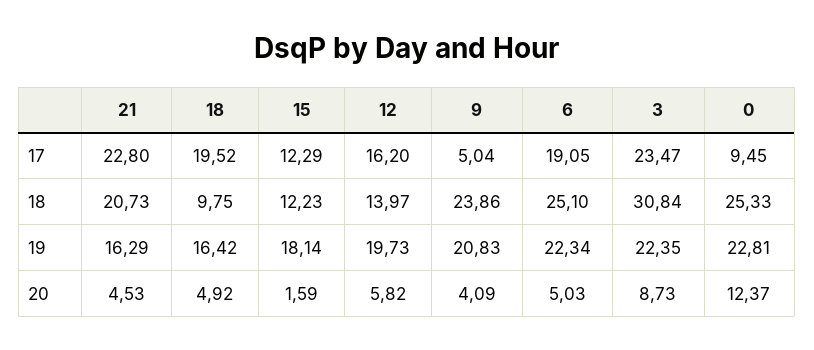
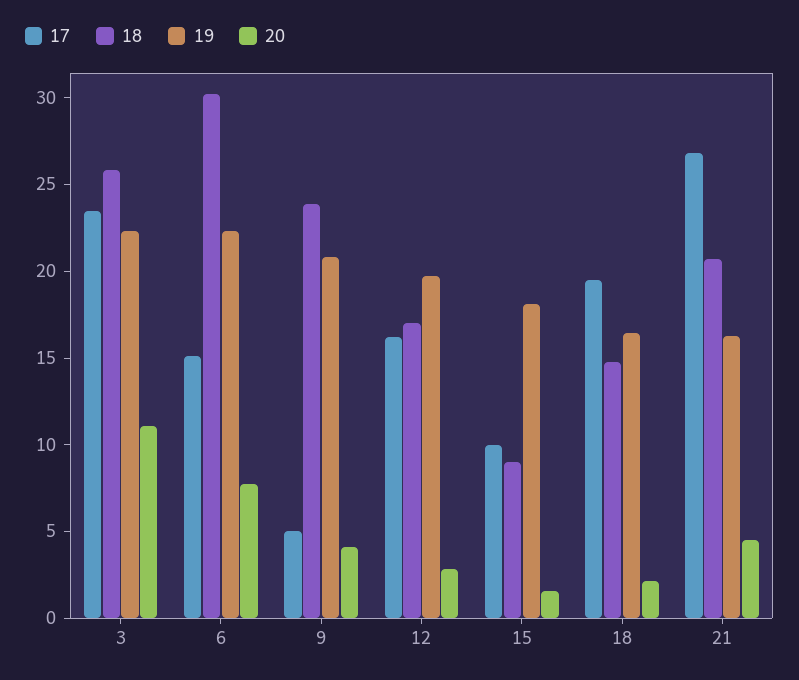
17, 21: 22.8 -> 27
17, 15: 12.29 -> 10
17, 6: 19.05 -> 15
17, 0: 9.45 -> none
18, 18: 9.75 -> 15
18, 15: 12.23 -> 9
18, 12: 13.97 -> 17
18, 6: 25.1 -> 30
18, 3: 30.84 -> 26
18, 0: 25.33 -> none
19, 0: 22.81 -> none
20, 18: 4.92 -> 2
20, 12: 5.82 -> 3
20, 6: 5.03 -> 8
20, 3: 8.73 -> 11
20, 0: 12.37 -> none

